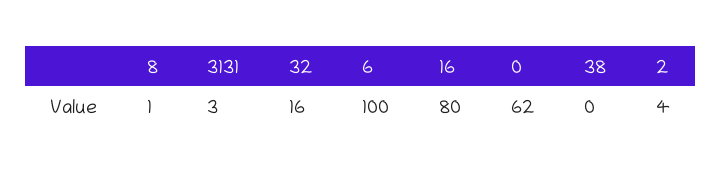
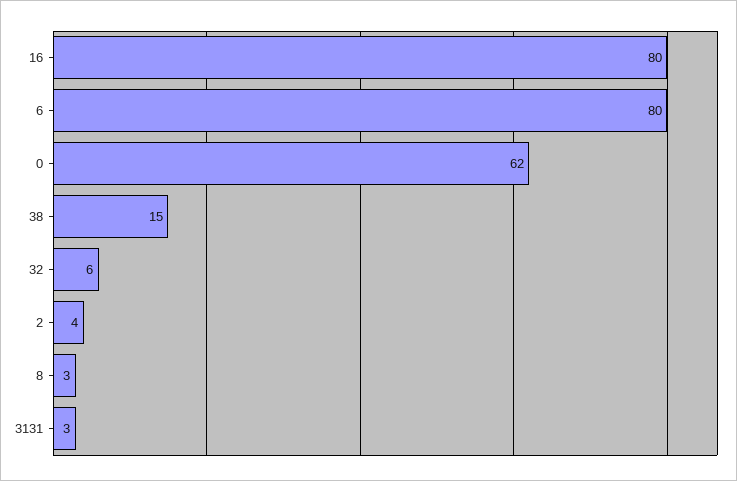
8: 1 -> 3
32: 16 -> 6
6: 100 -> 80
38: 0 -> 15

